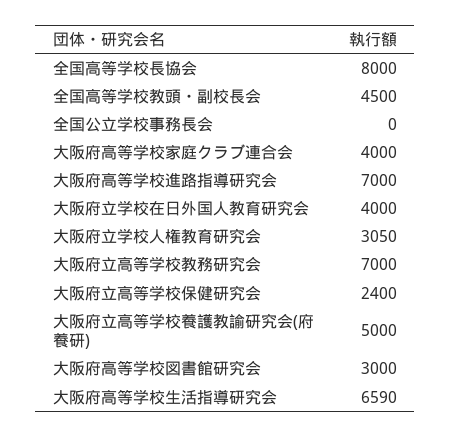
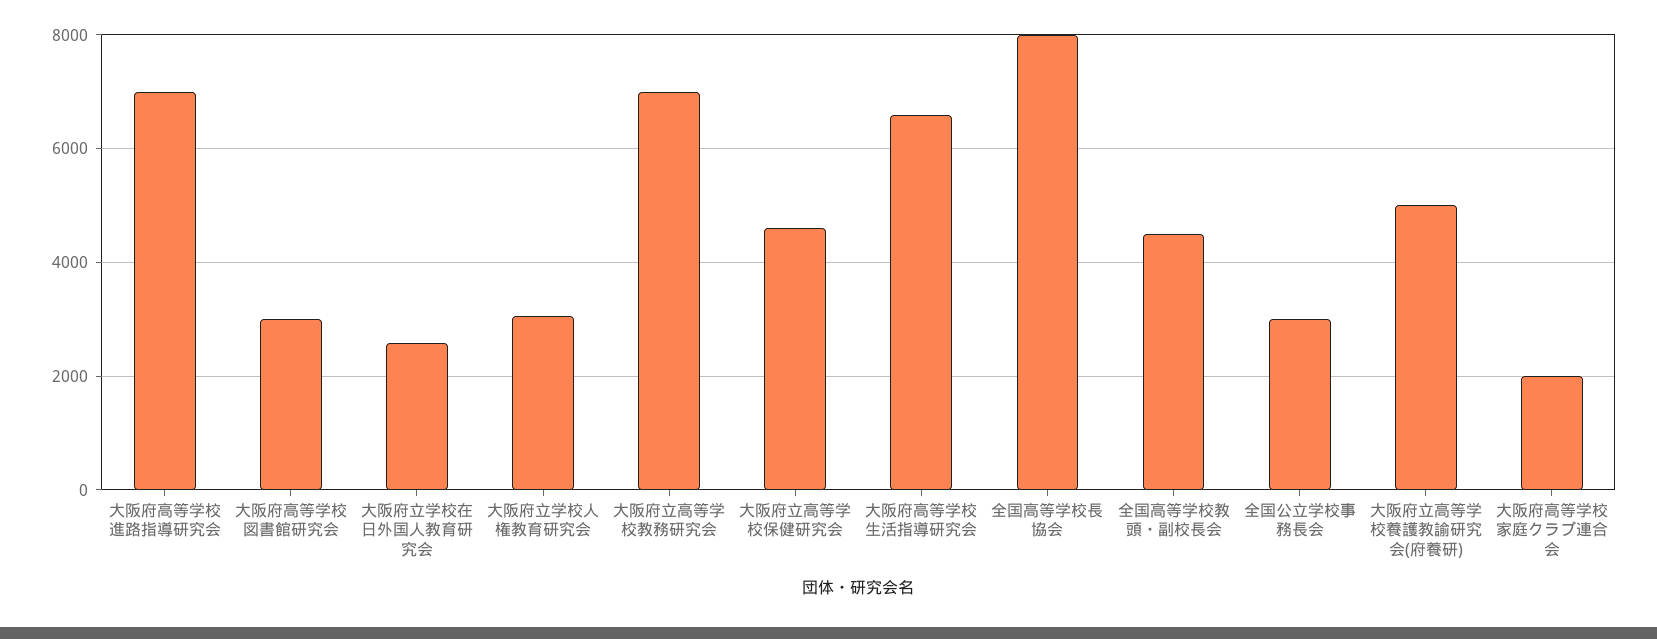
全国公立学校事務長会: 0 -> 3000
大阪府高等学校家庭クラブ連合会: 4000 -> 2000
大阪府立学校在日外国人教育研究会: 4000 -> 2600
大阪府立高等学校保健研究会: 2400 -> 4600

